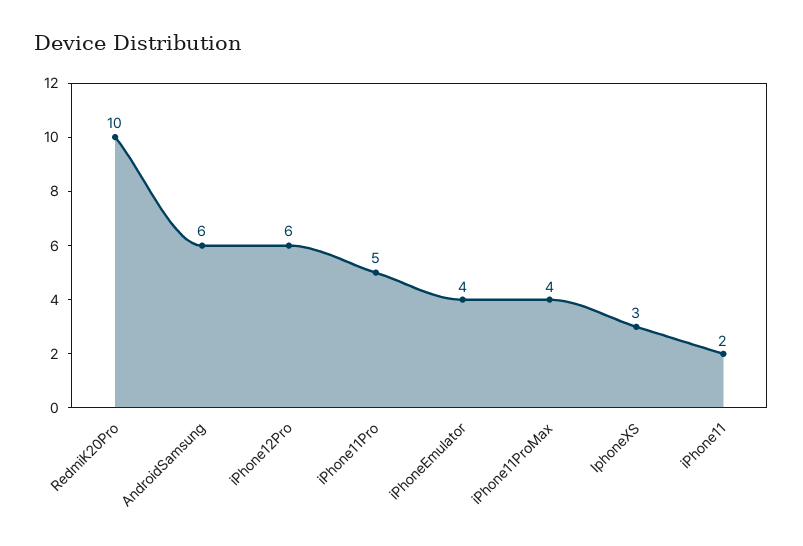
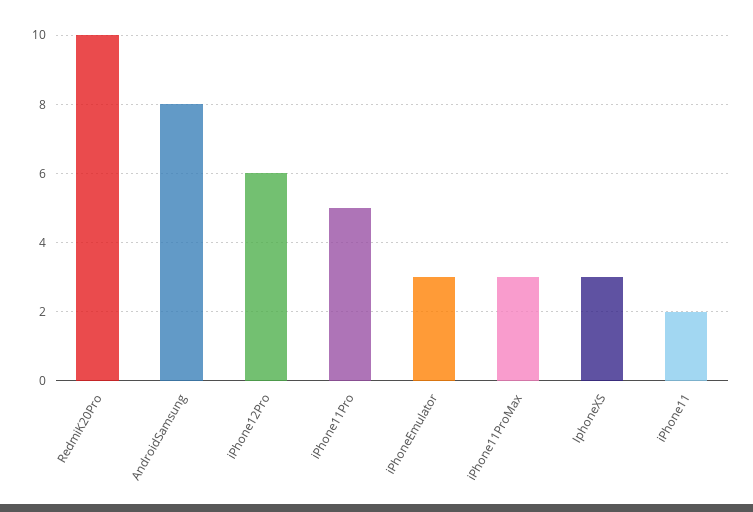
AndroidSamsung: 6 -> 8
iPhoneEmulator: 4 -> 3
iPhone11ProMax: 4 -> 3

